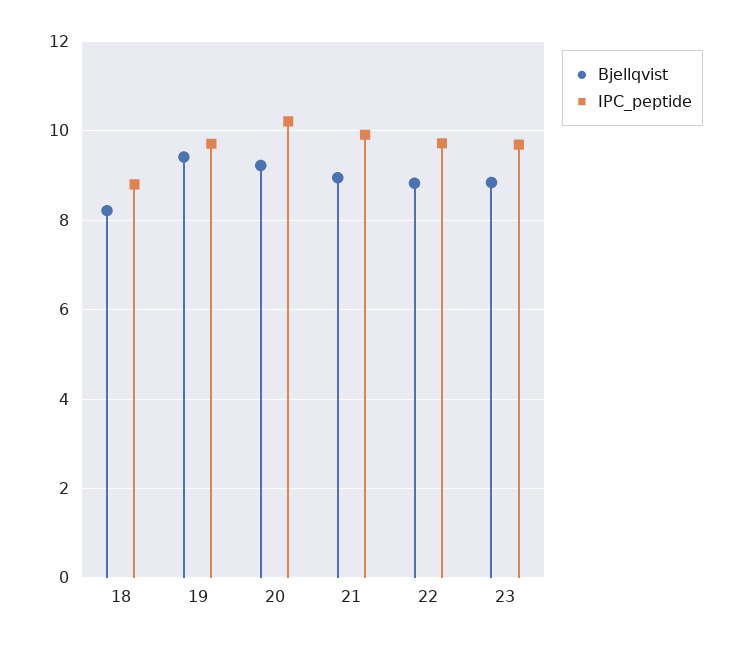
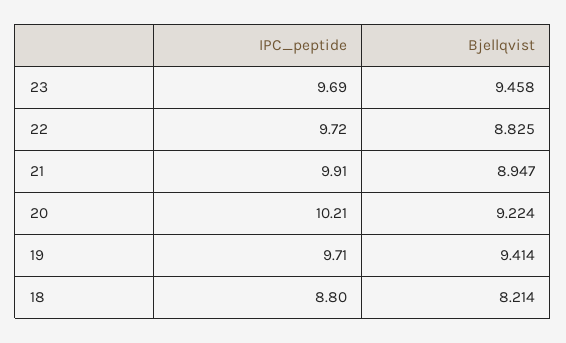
Bjellqvist, 23: 8.8 -> 9.458

